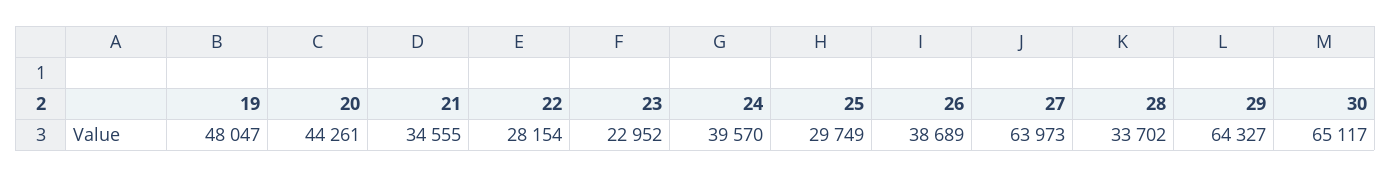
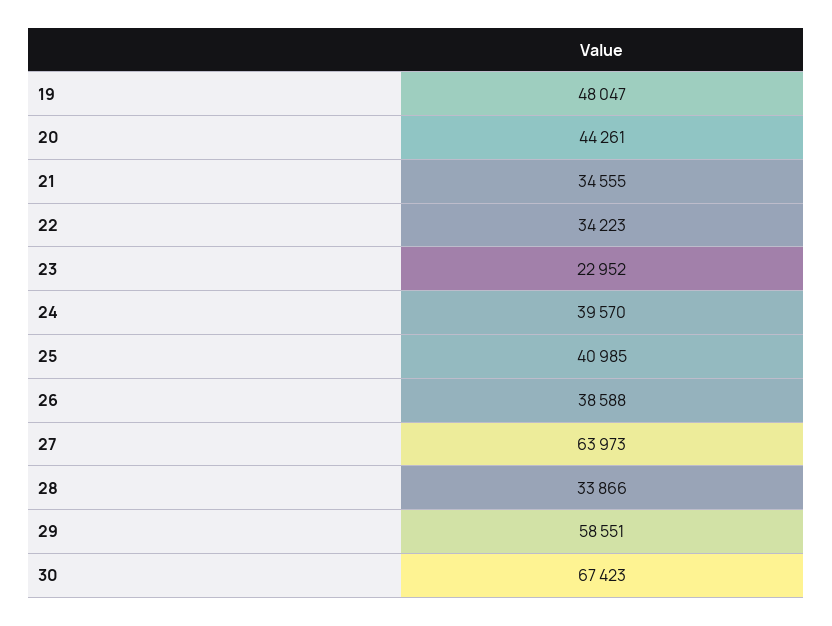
22: 28154 -> 34223
25: 29749 -> 40985
26: 38689 -> 38588
28: 33702 -> 33866
29: 64327 -> 58551
30: 65117 -> 67423

